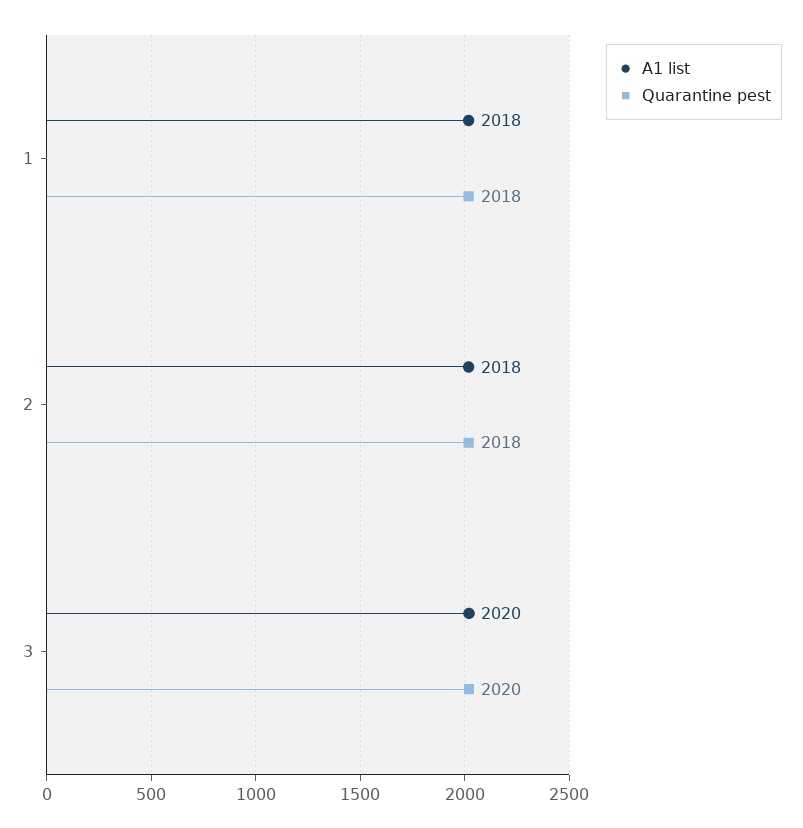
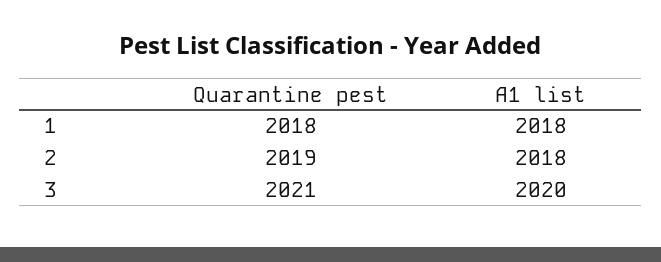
Quarantine pest, 2: 2018 -> 2019
Quarantine pest, 3: 2020 -> 2021

